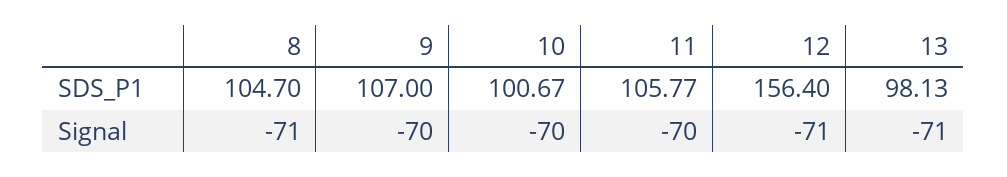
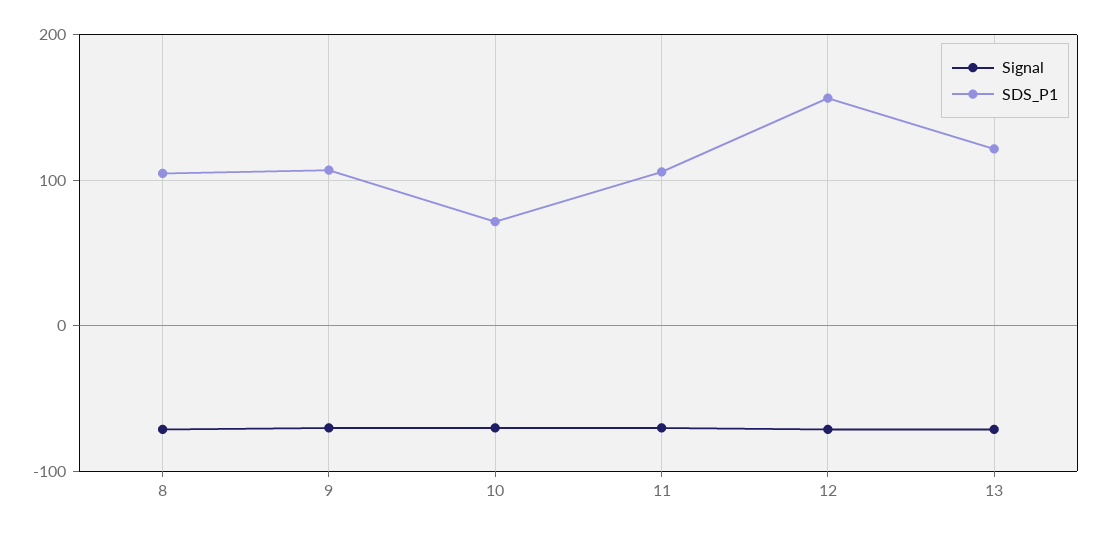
SDS_P1, 10: 100.67 -> 70
SDS_P1, 13: 98.13 -> 120

